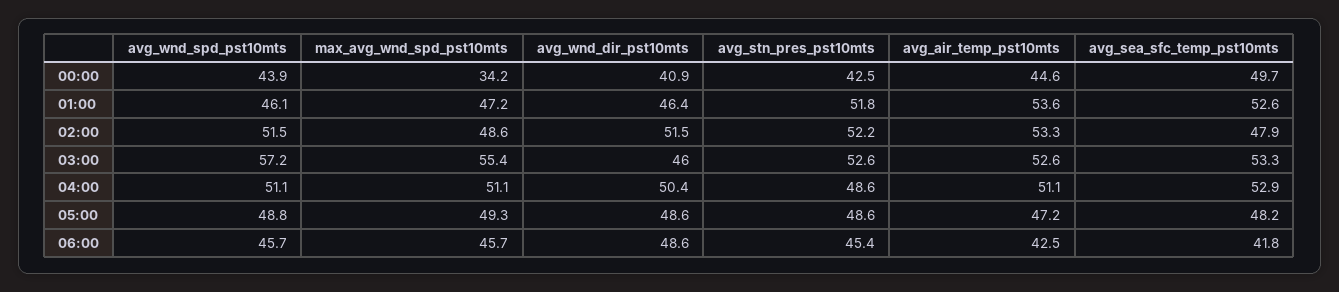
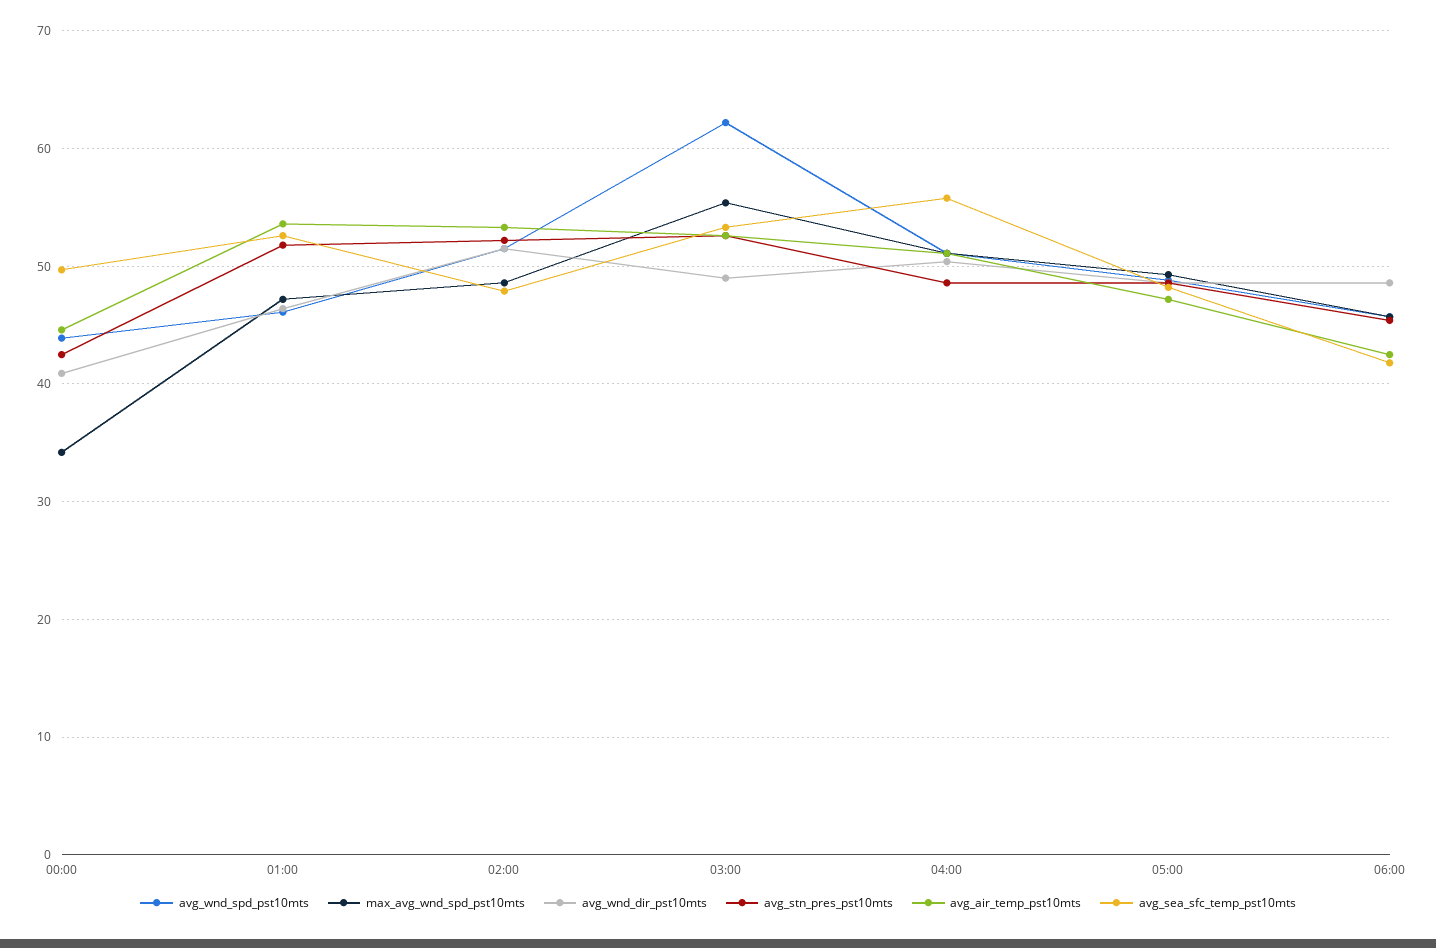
avg_wnd_spd_pst10mts, 03:00: 57.2 -> 62
avg_wnd_dir_pst10mts, 03:00: 46 -> 49
avg_sea_sfc_temp_pst10mts, 04:00: 52.9 -> 56

